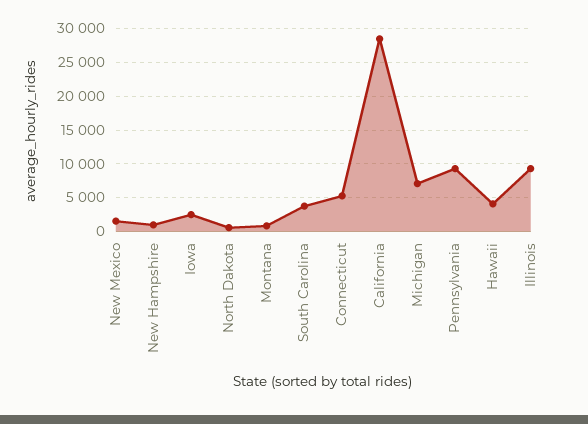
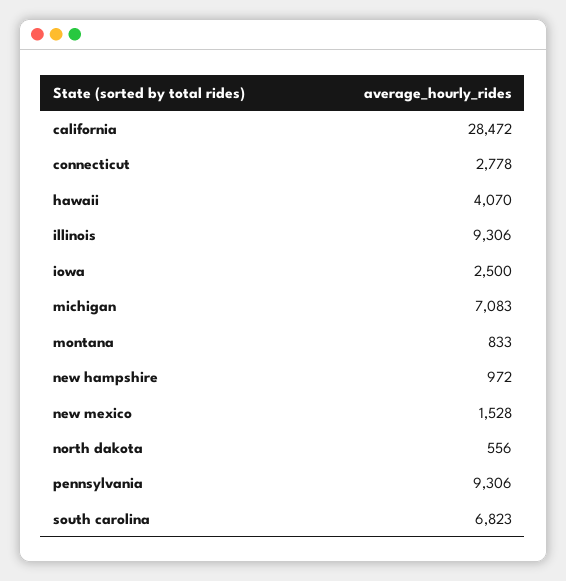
South Carolina: 4000 -> 6823
Connecticut: 5000 -> 2778

